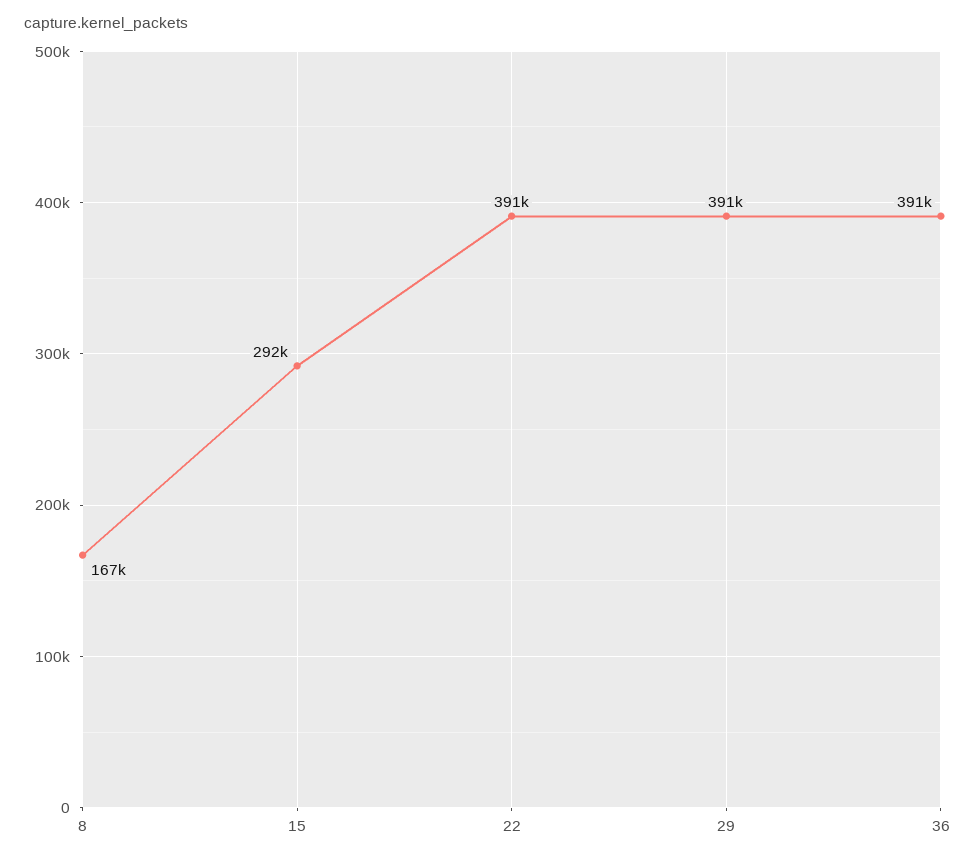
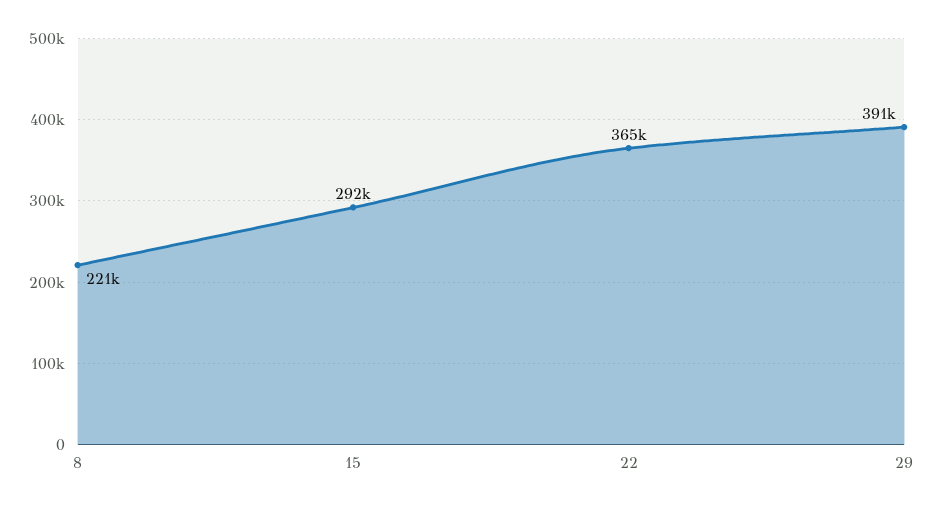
8: 167000 -> 221000
22: 391000 -> 365000
36: 391000 -> none

